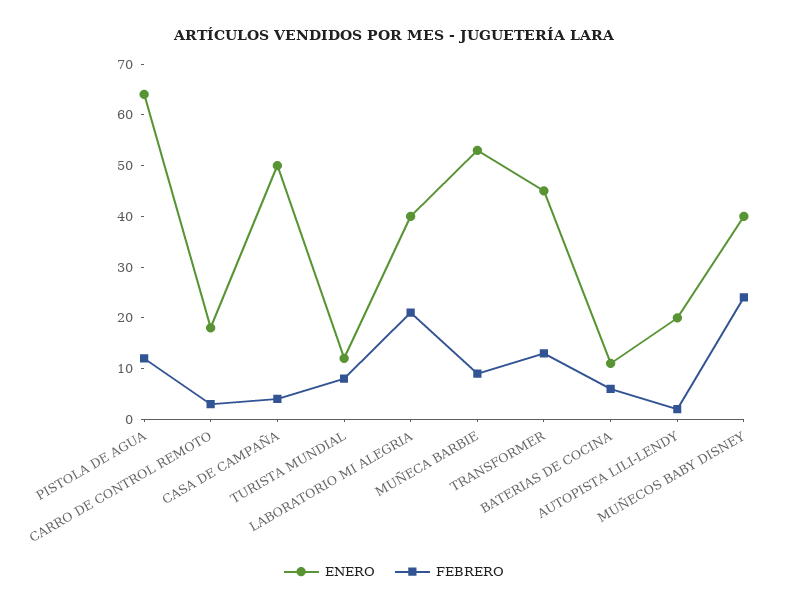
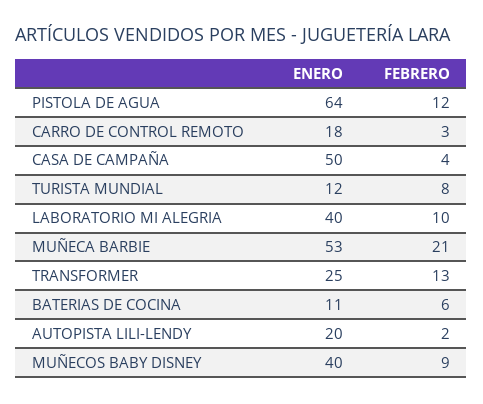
FEBRERO, LABORATORIO MI ALEGRIA: 20 -> 10
FEBRERO, MUÑECA BARBIE: 10 -> 21
ENERO, TRANSFORMER: 45 -> 25
FEBRERO, MUÑECOS BABY DISNEY: 25 -> 9

